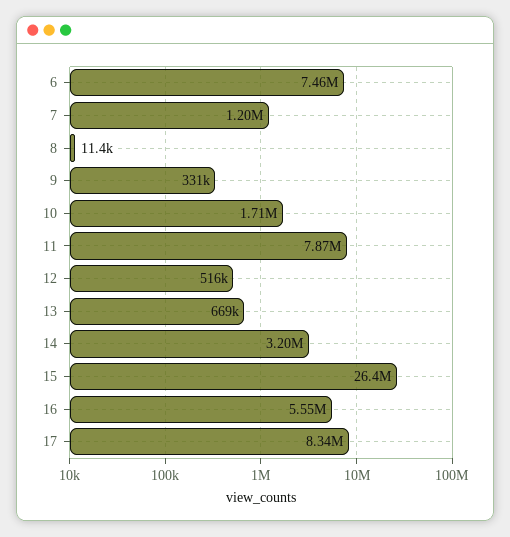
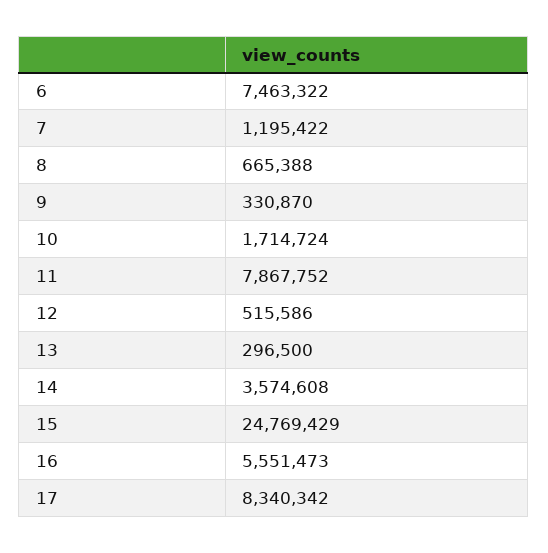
8: 11400 -> 665388
13: 669000 -> 296500
14: 3200000 -> 3574608
15: 26400000 -> 24769429

